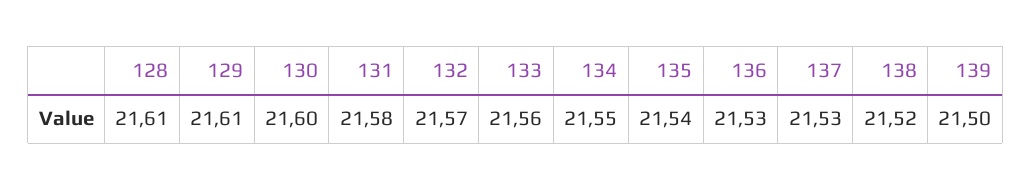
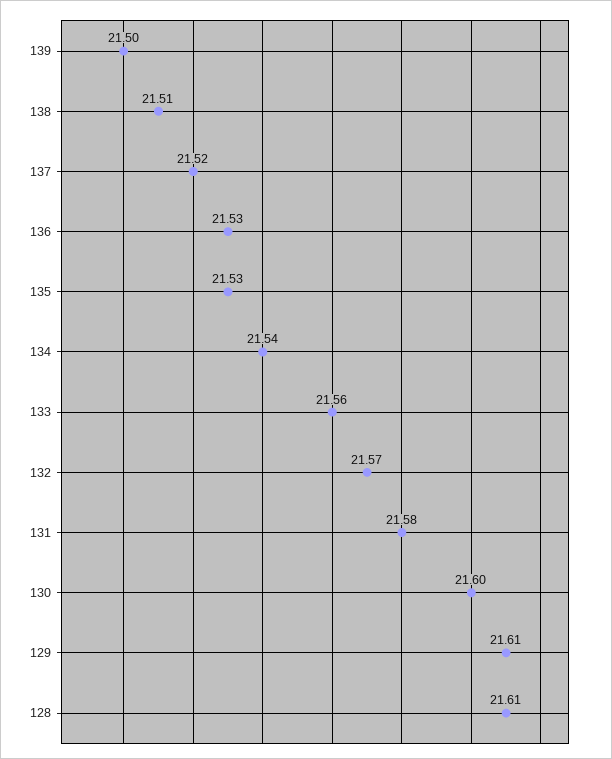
134: 21.55 -> 21.54
135: 21.54 -> 21.53
137: 21.53 -> 21.52
138: 21.52 -> 21.51

